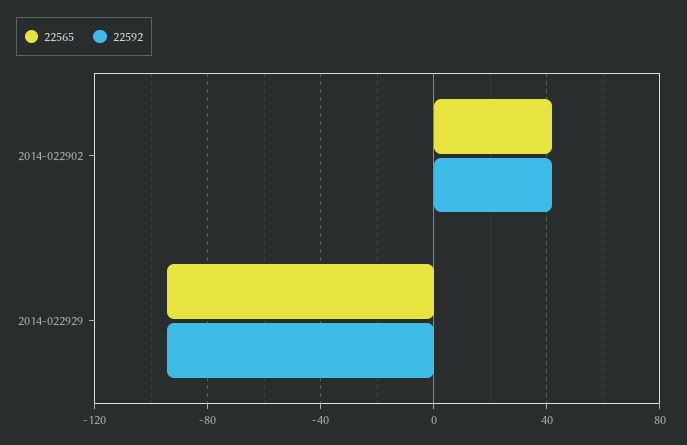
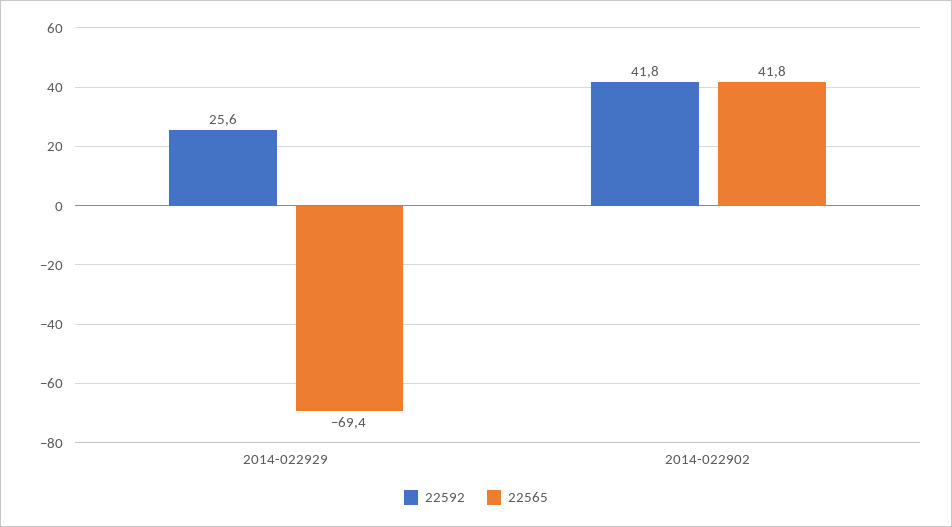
22565, 2014-022929: -95 -> -69.4
22592, 2014-022929: -95 -> 25.6

